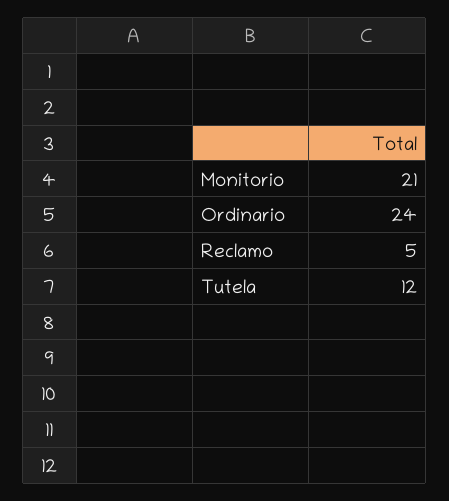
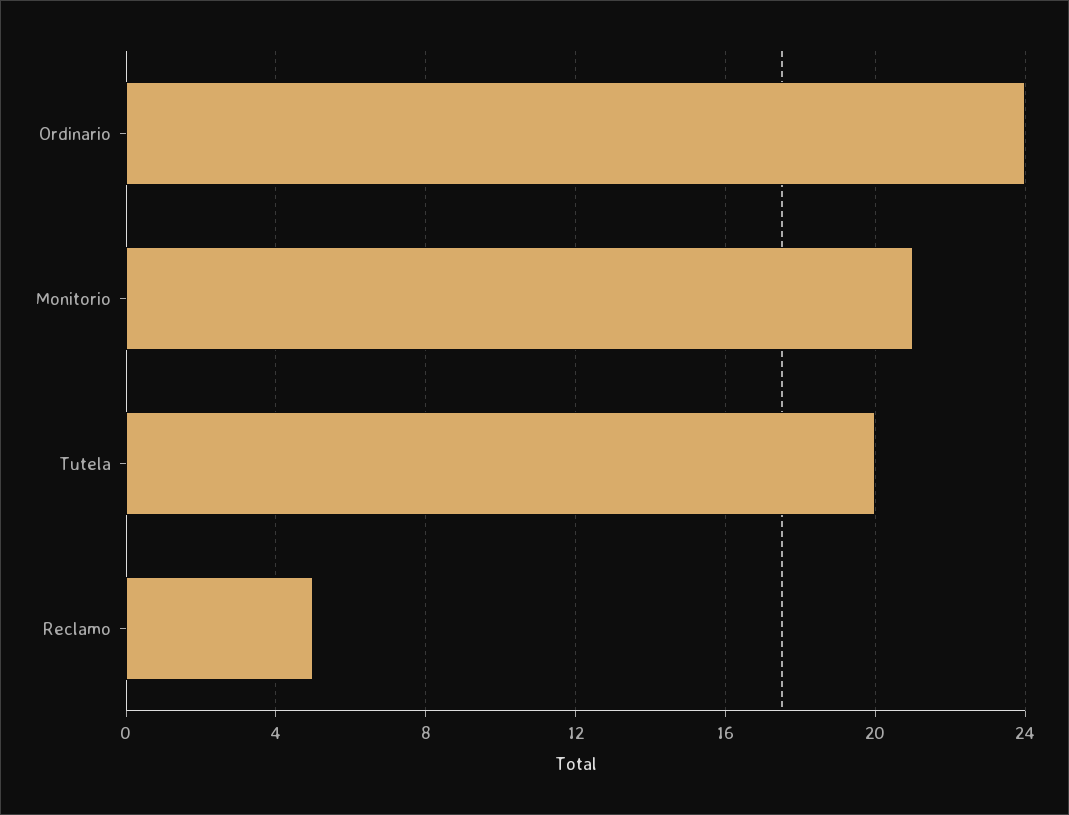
Tutela: 12 -> 20

